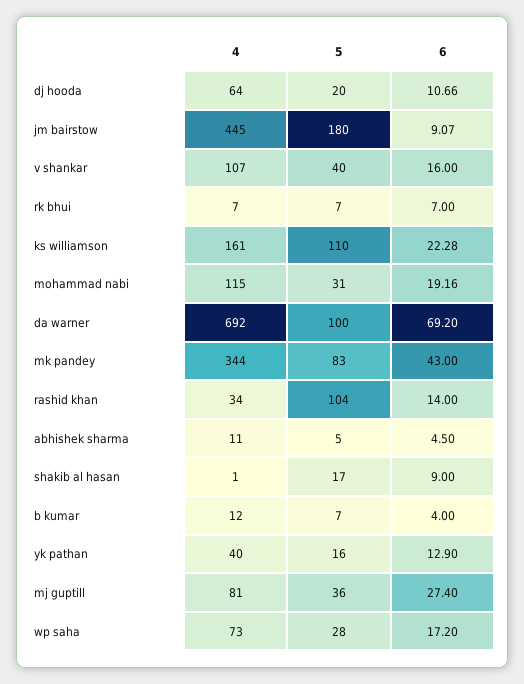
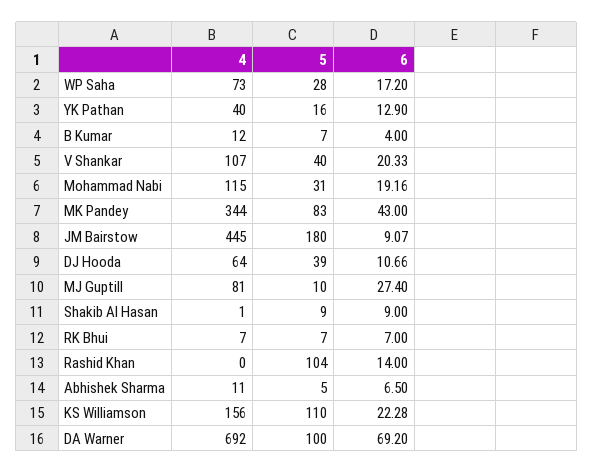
5, dj hooda: 20 -> 39
6, v shankar: 16 -> 20.33
4, ks williamson: 161 -> 156
4, rashid khan: 34 -> 0
6, abhishek sharma: 4.5 -> 6.5
5, shakib al hasan: 17 -> 9
5, mj guptill: 36 -> 10

